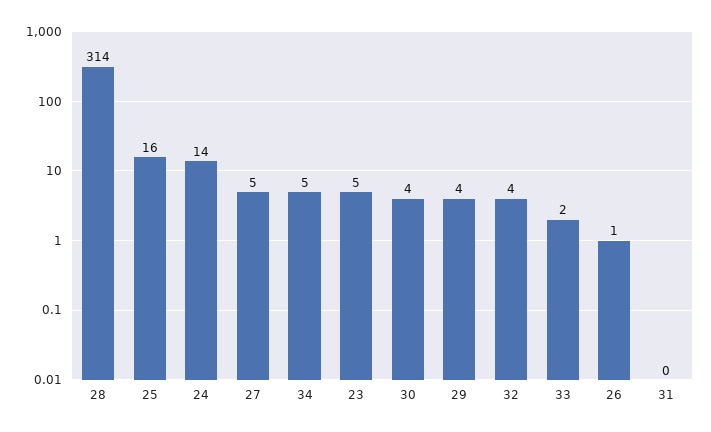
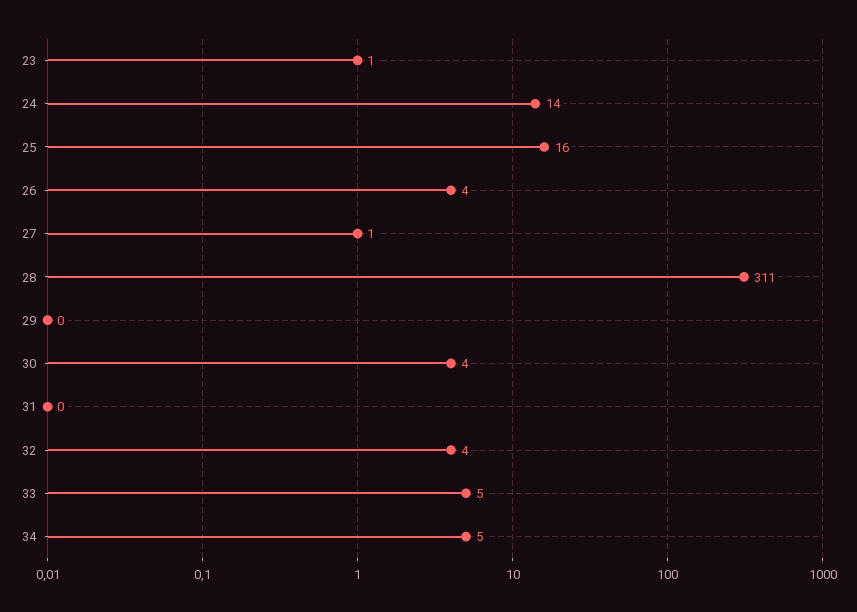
28: 314 -> 311
27: 5 -> 1
23: 5 -> 1
29: 4 -> 0
33: 2 -> 5
26: 1 -> 4

